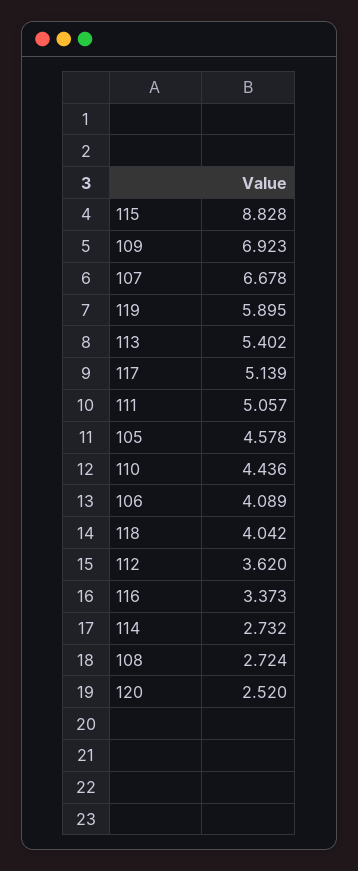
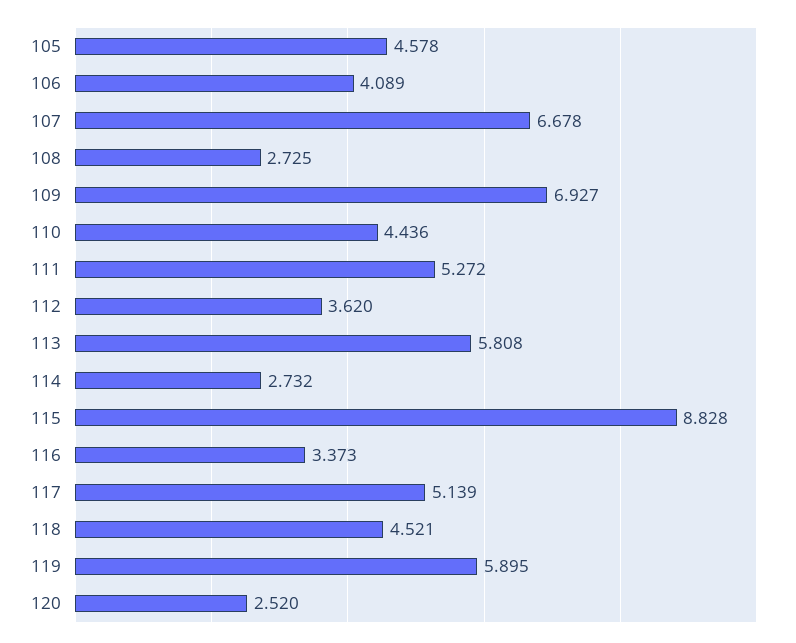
109: 6.923 -> 6.927
113: 5.402 -> 5.808
111: 5.057 -> 5.272
118: 4.042 -> 4.521
108: 2.724 -> 2.725

